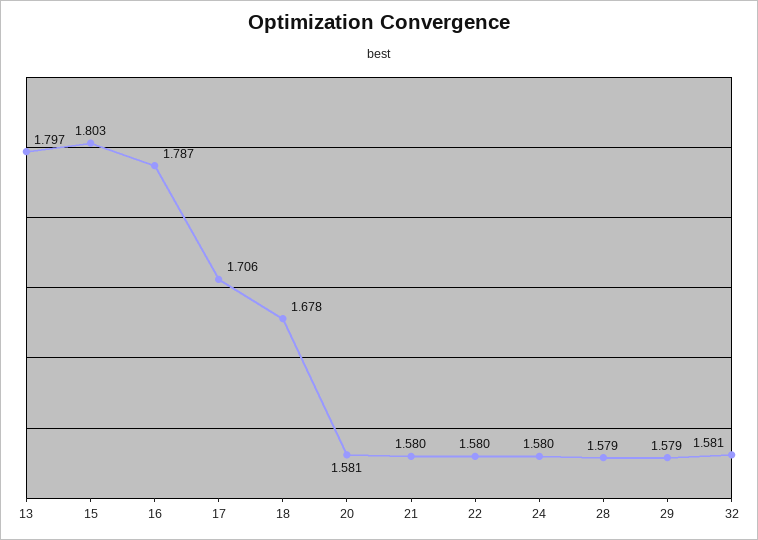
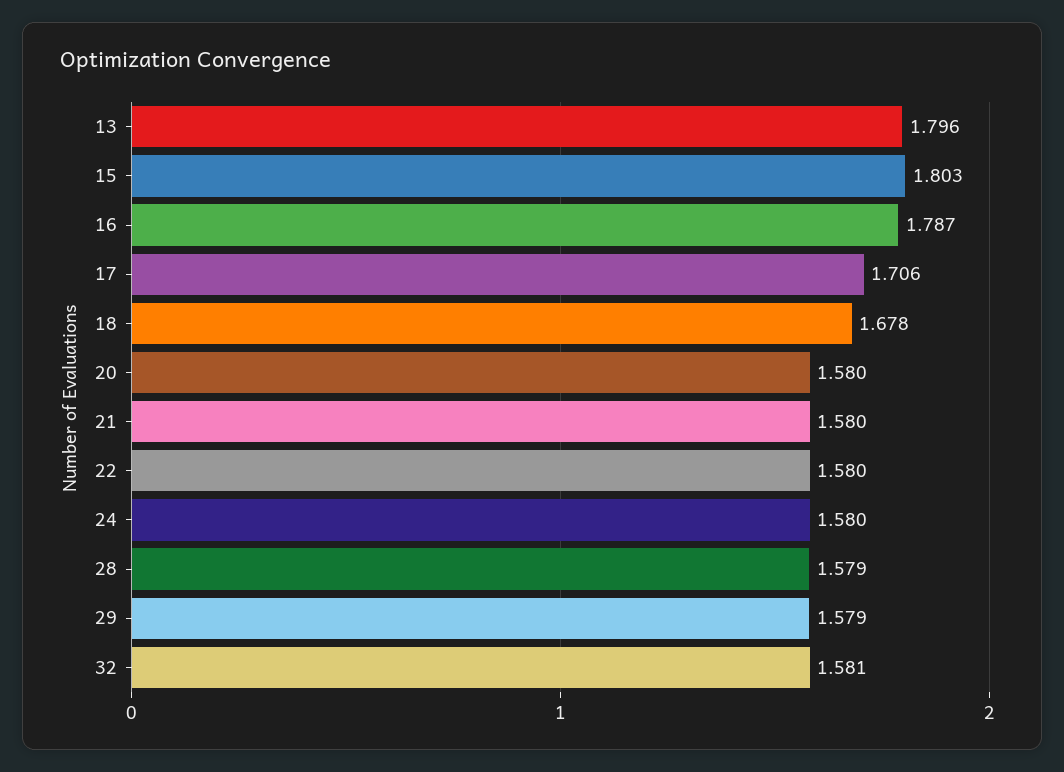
13: 1.797 -> 1.796
20: 1.581 -> 1.58

